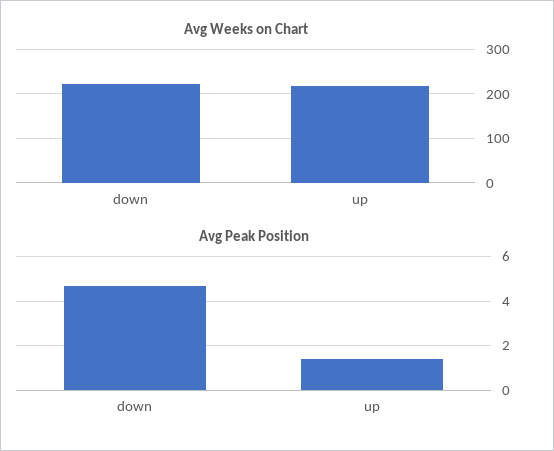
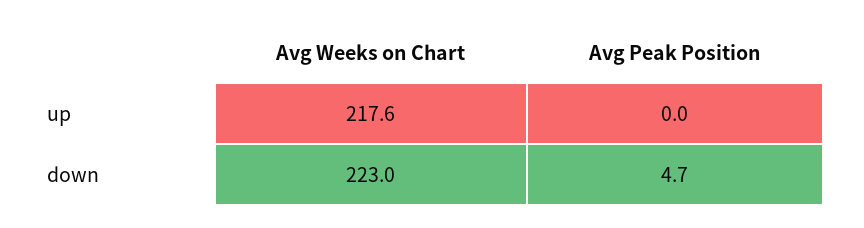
Avg Peak Position, up: 1.5 -> 0

